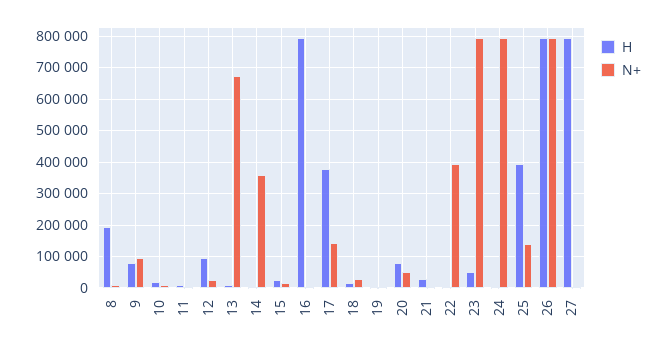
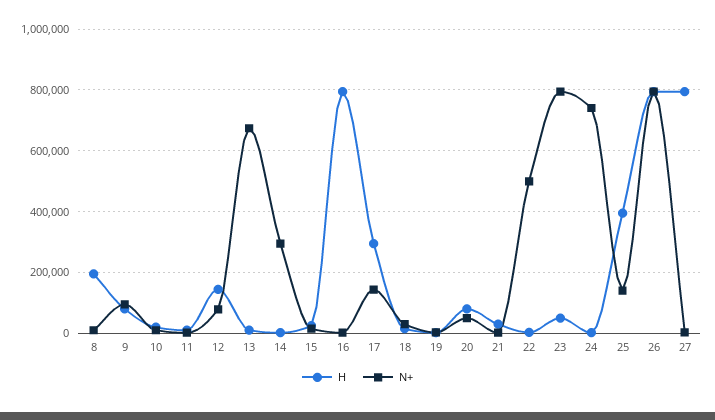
H, 12: 100000 -> 140000
N+, 12: 20000 -> 80000
N+, 14: 360000 -> 300000
H, 17: 380000 -> 300000
N+, 22: 400000 -> 500000
N+, 24: 800000 -> 740000

